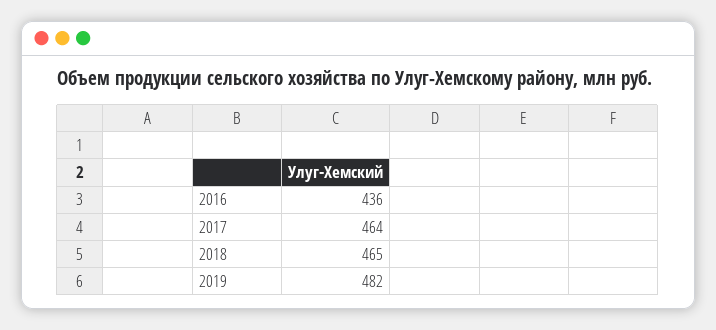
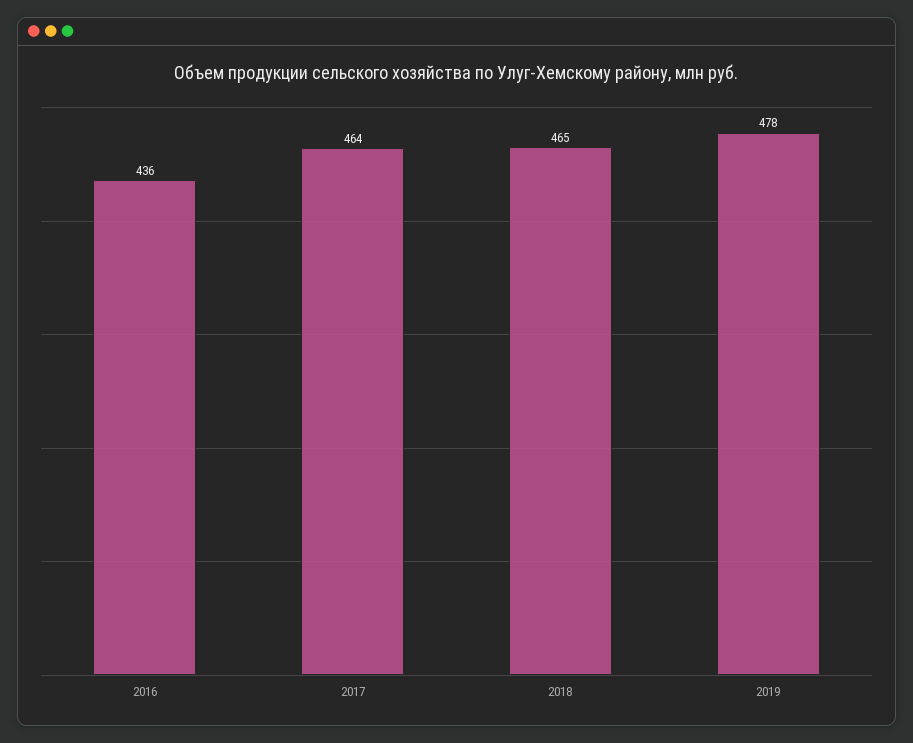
2019: 482 -> 478

